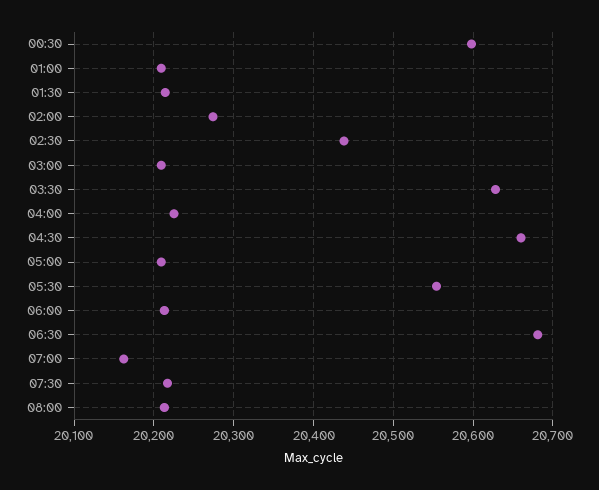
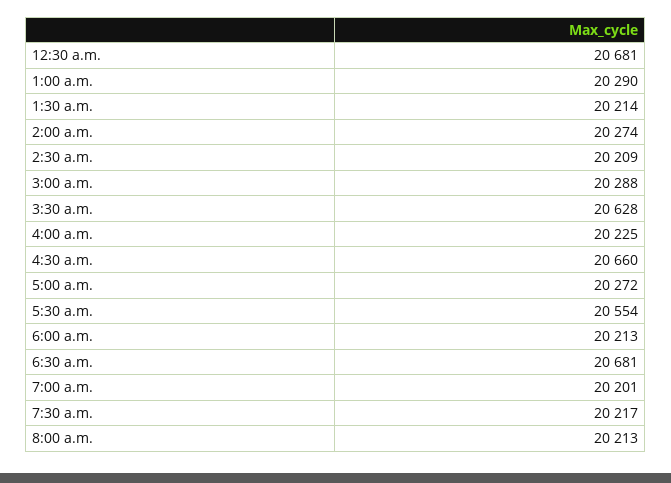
00:30: 20600 -> 20681
01:00: 20210 -> 20290
02:30: 20440 -> 20209
03:00: 20210 -> 20288
05:00: 20210 -> 20272
07:00: 20160 -> 20201

